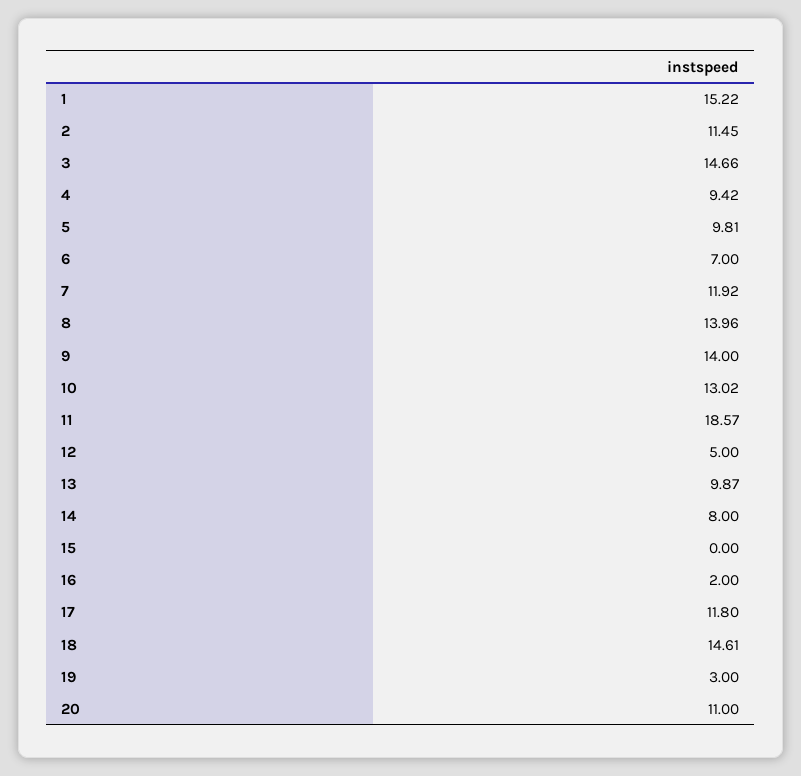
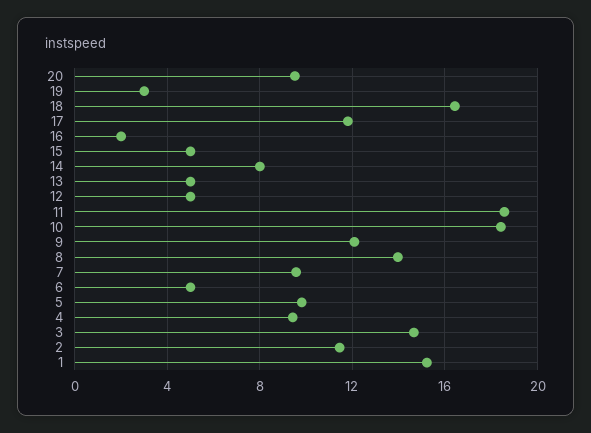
6: 7 -> 5
7: 11.92 -> 9.5
9: 14 -> 12
10: 13.02 -> 18.5
13: 9.87 -> 5
15: 0 -> 5
18: 14.61 -> 16.5
20: 11 -> 9.5

